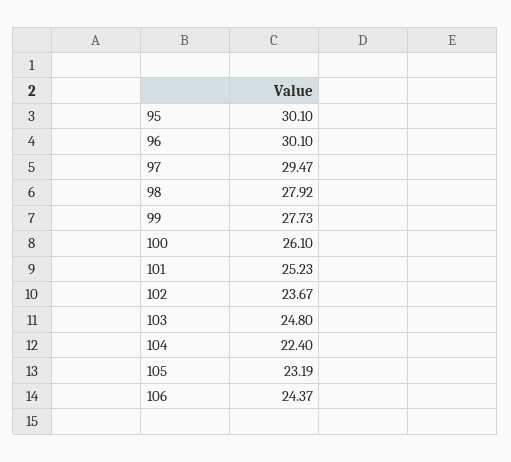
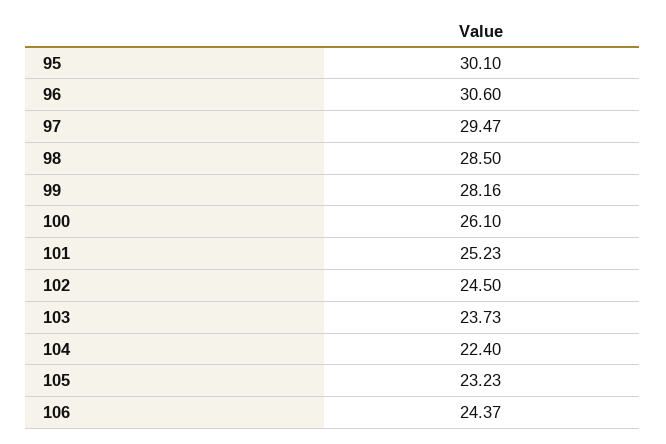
96: 30.1 -> 30.6
98: 27.92 -> 28.5
99: 27.73 -> 28.16
102: 23.67 -> 24.5
103: 24.8 -> 23.73
105: 23.19 -> 23.23

